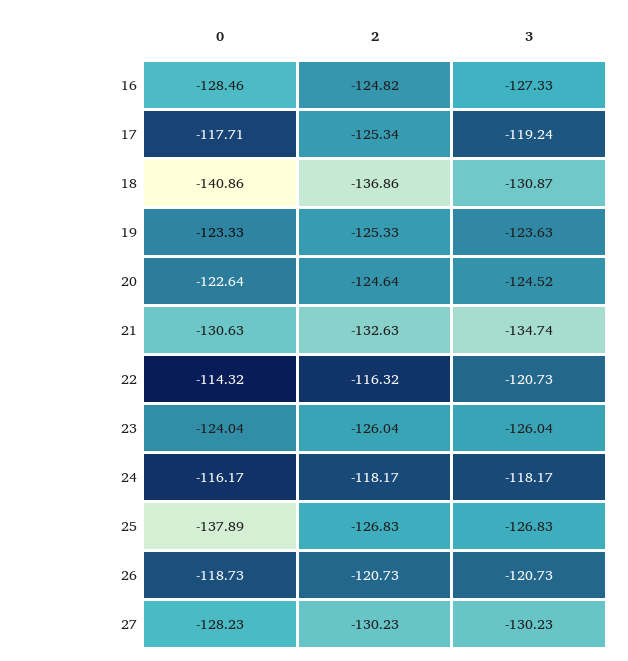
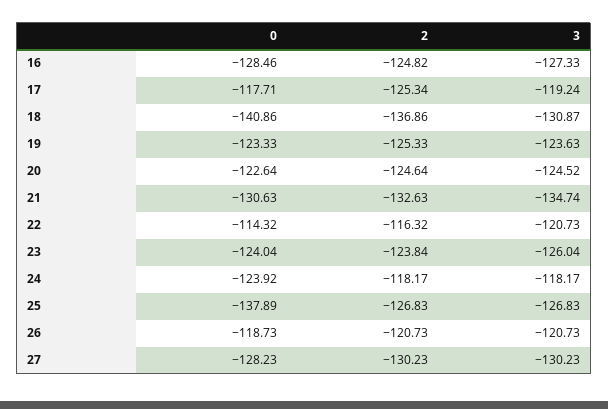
2, 23: -126.04 -> -123.84
0, 24: -116.17 -> -123.92

